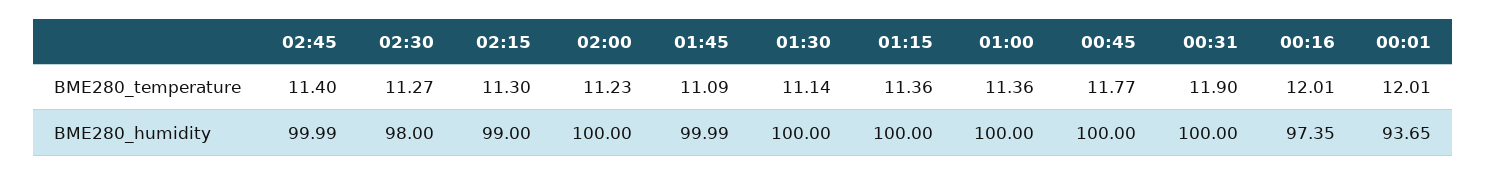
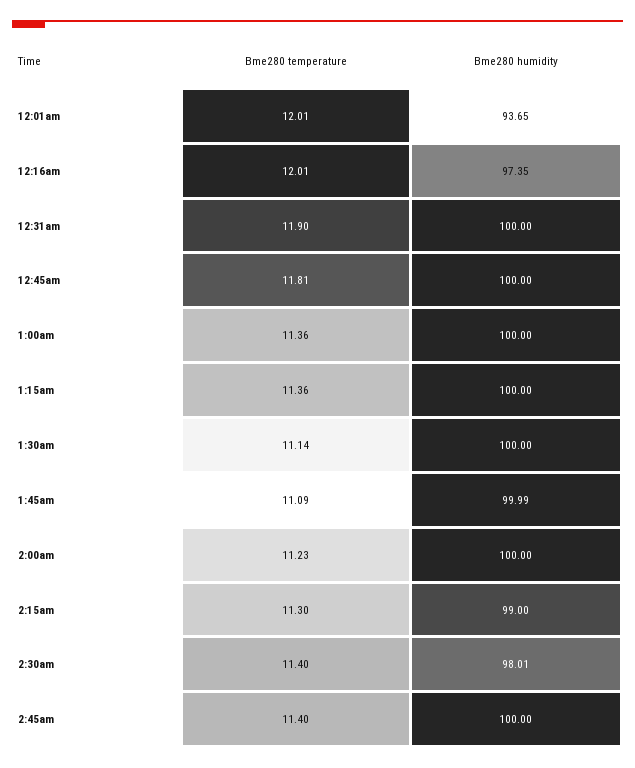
02:30, BME280_temperature: 11.27 -> 11.4
00:45, BME280_temperature: 11.77 -> 11.81
02:45, BME280_humidity: 99.99 -> 100
02:30, BME280_humidity: 98 -> 98.01

